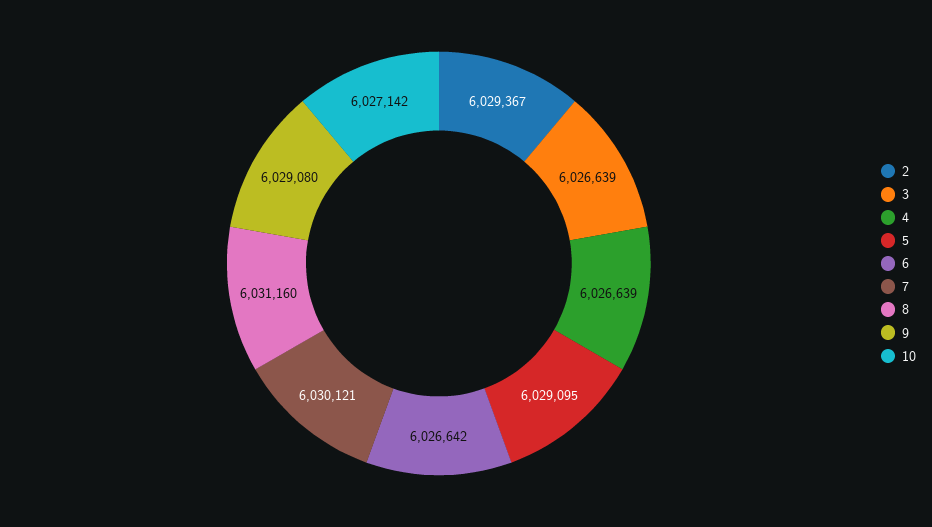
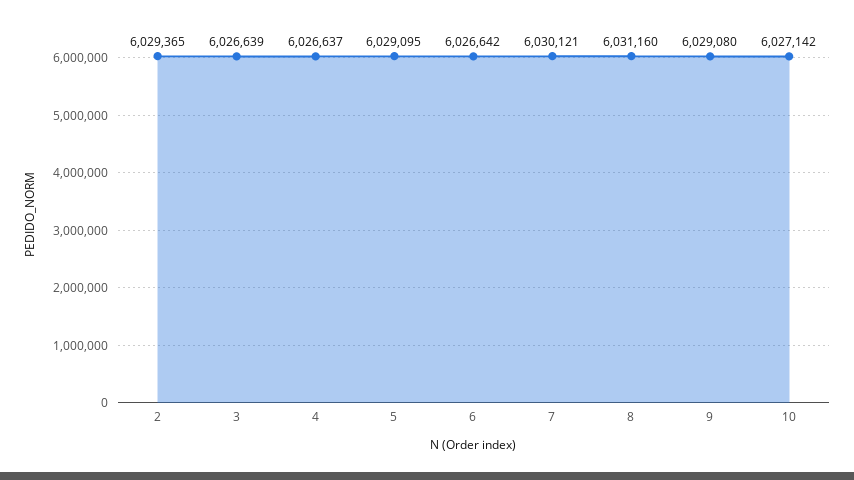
2: 6029367 -> 6029365
4: 6026639 -> 6026637

